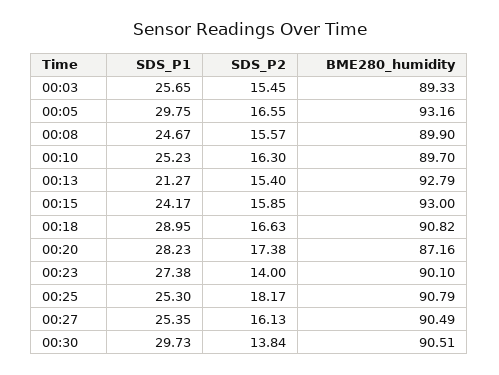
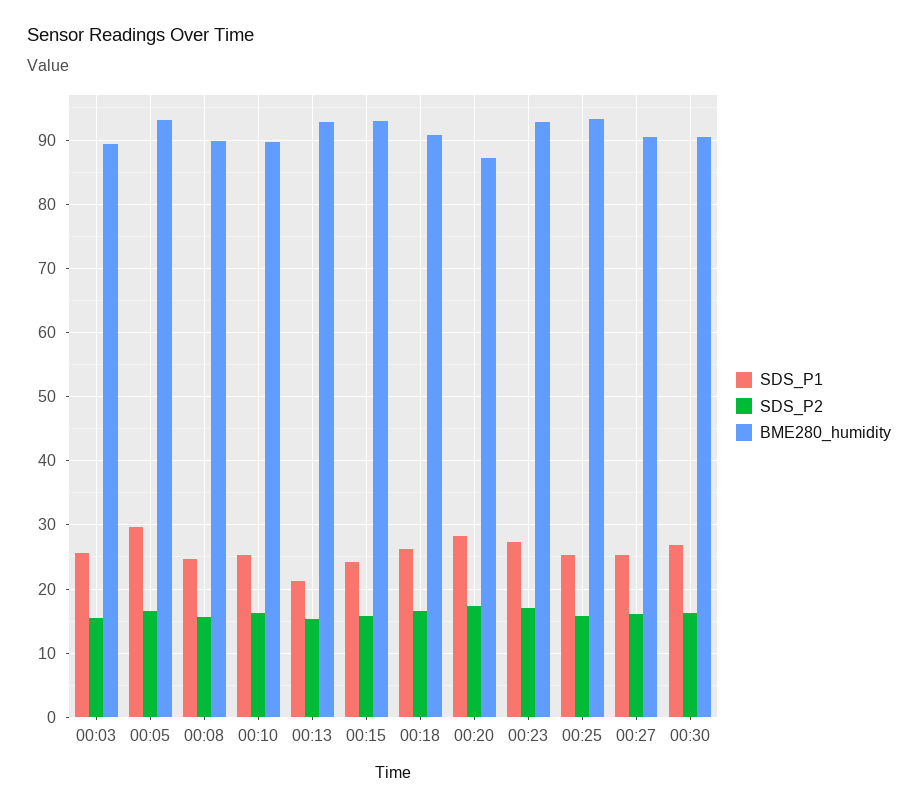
SDS_P1, 00:18: 28.95 -> 26
SDS_P2, 00:23: 14 -> 17
BME280_humidity, 00:23: 90.1 -> 93
SDS_P2, 00:25: 18.17 -> 16
BME280_humidity, 00:25: 90.79 -> 93
SDS_P1, 00:30: 29.73 -> 27
SDS_P2, 00:30: 13.84 -> 16

